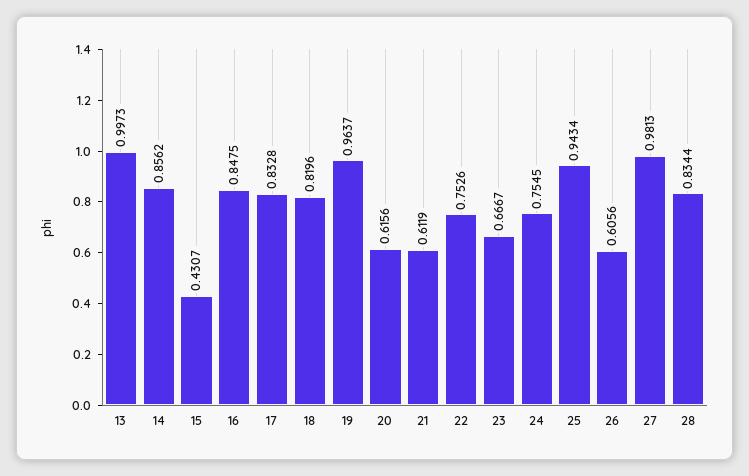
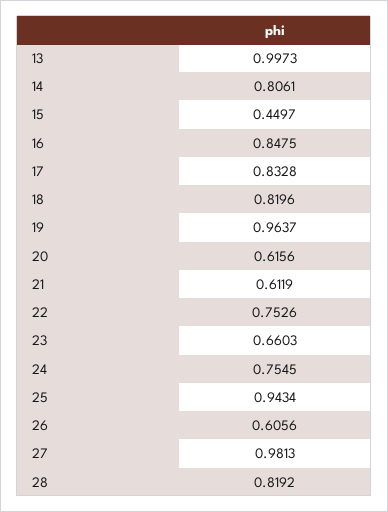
14: 0.8562 -> 0.8061
15: 0.4307 -> 0.4497
23: 0.6667 -> 0.6603
28: 0.8344 -> 0.8192

